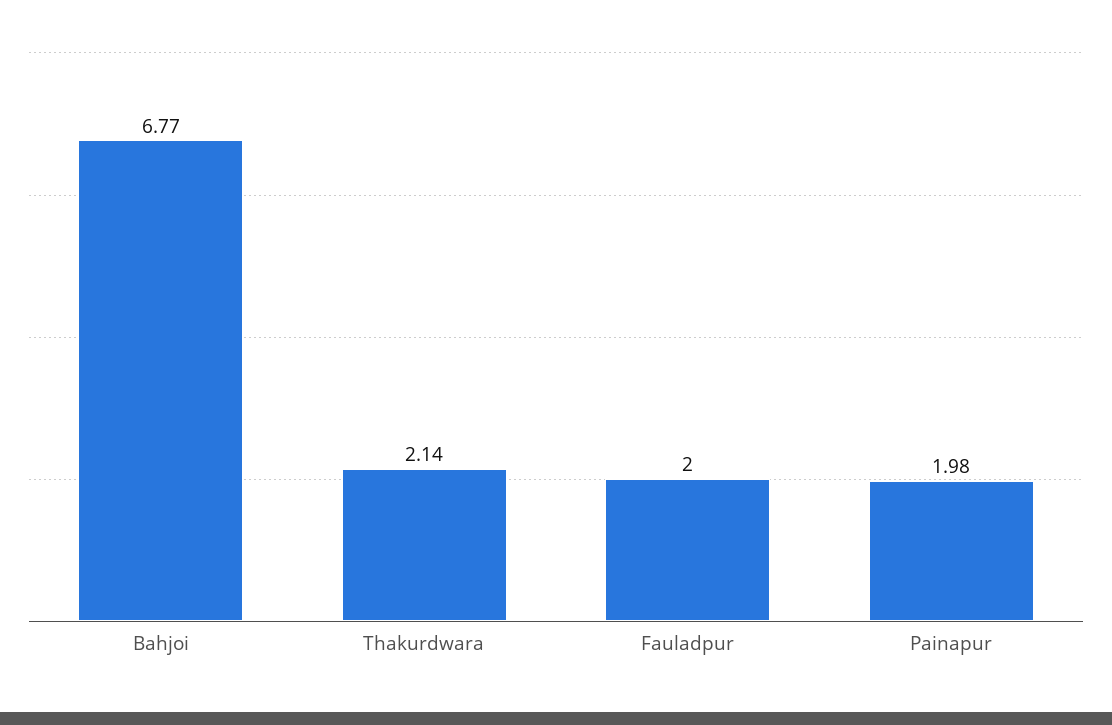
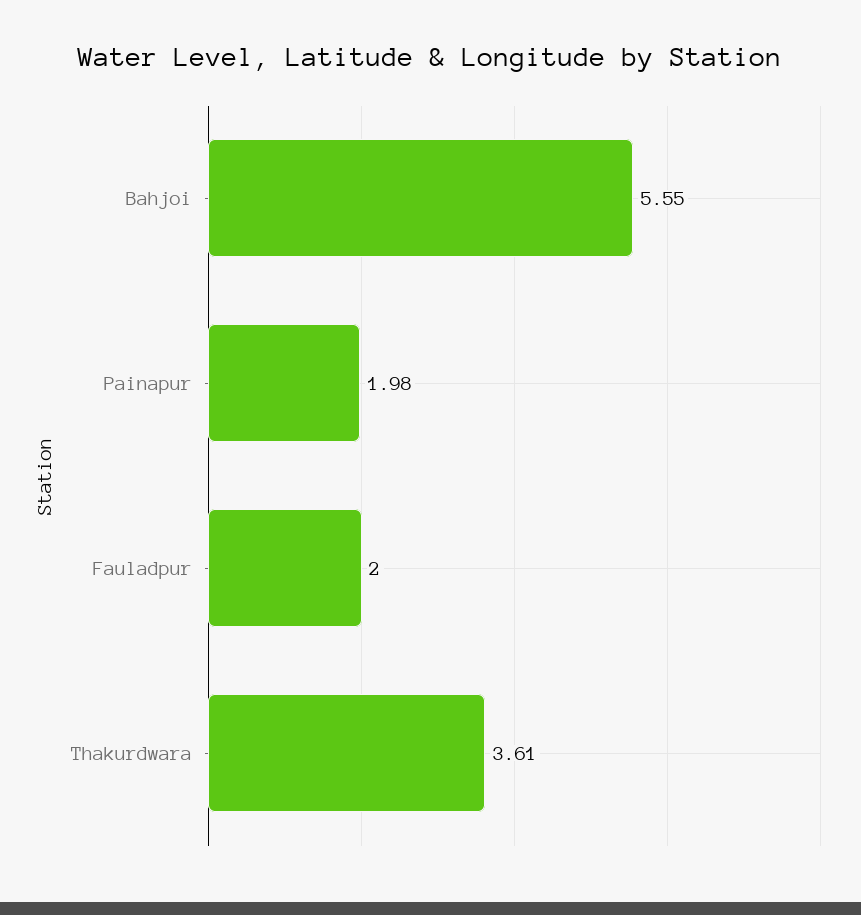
Bahjoi: 6.77 -> 5.55
Thakurdwara: 2.14 -> 3.61

